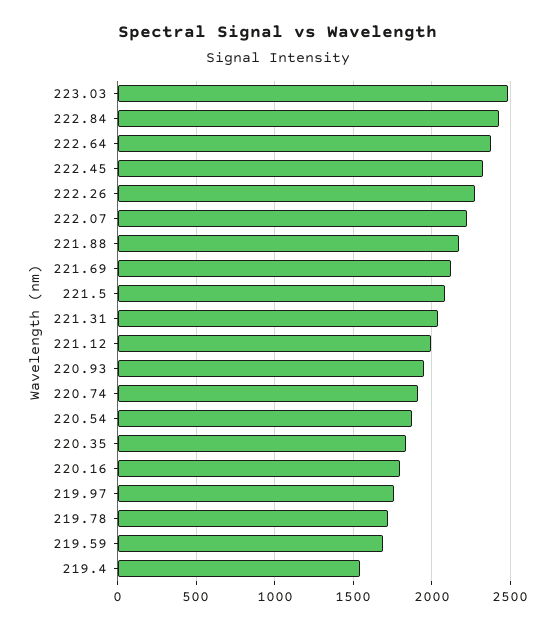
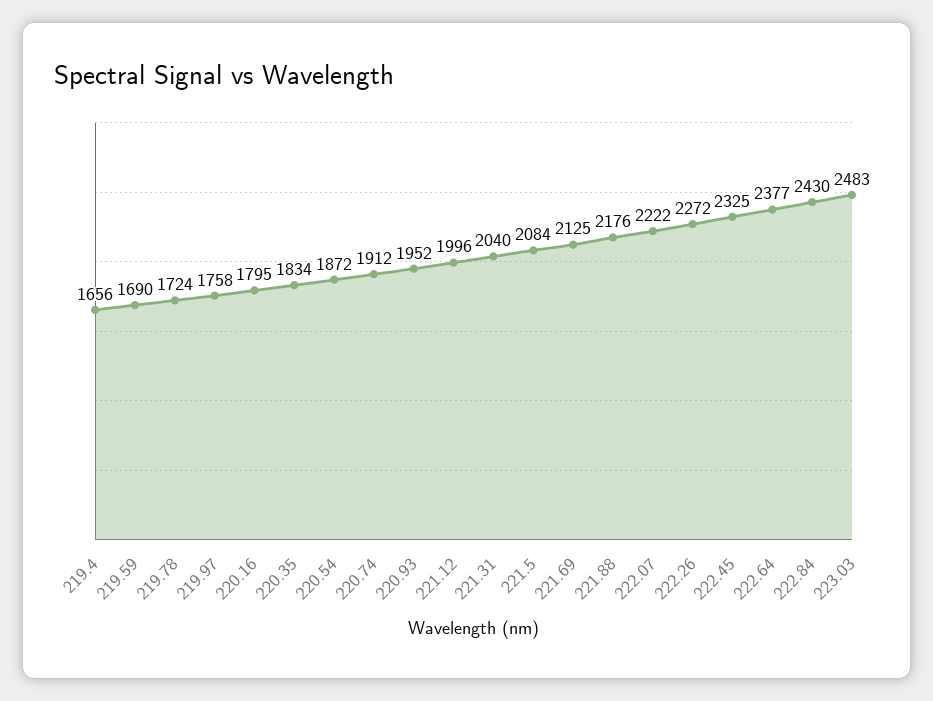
219.4: 1550 -> 1656

